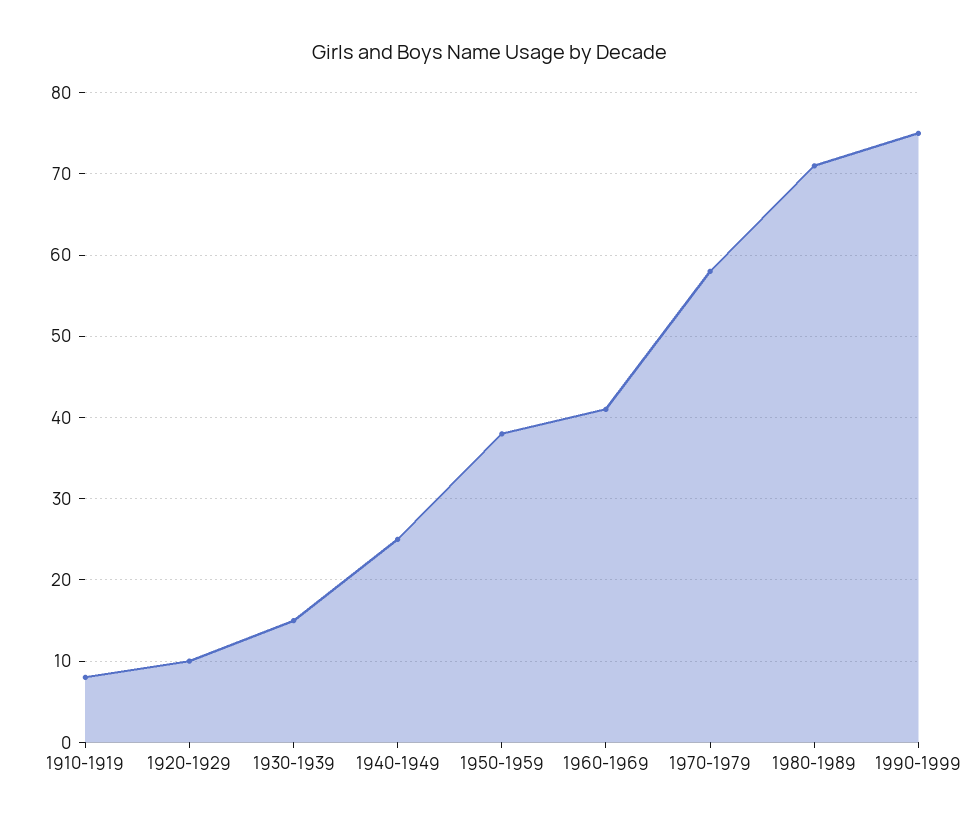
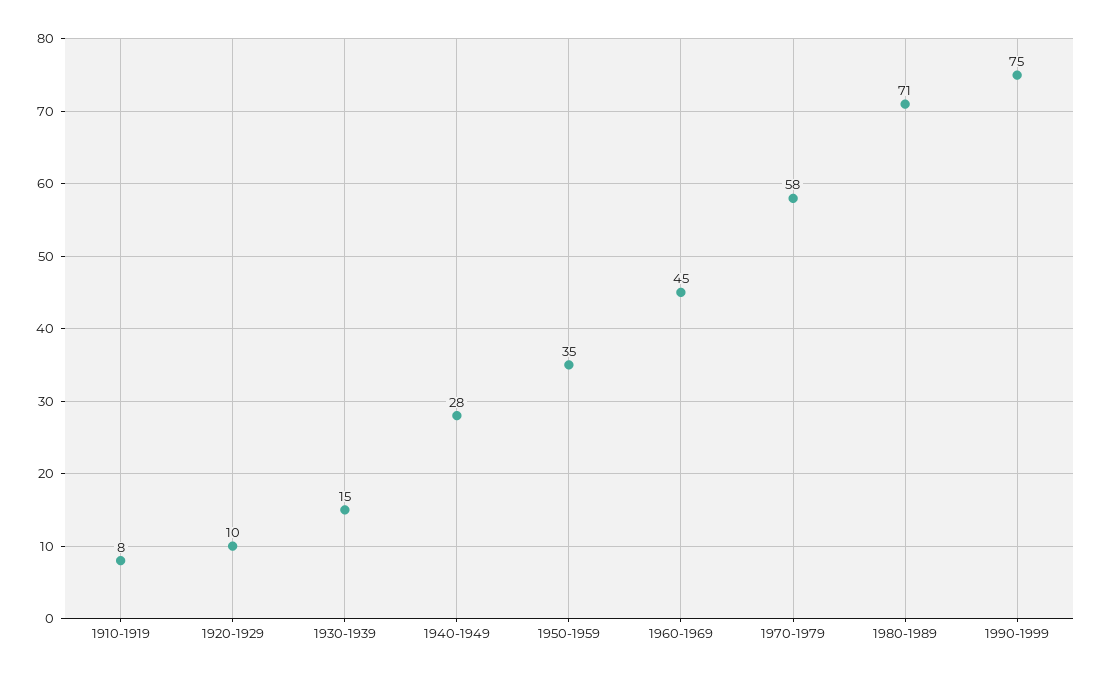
1940-1949: 25 -> 28
1950-1959: 38 -> 35
1960-1969: 41 -> 45

